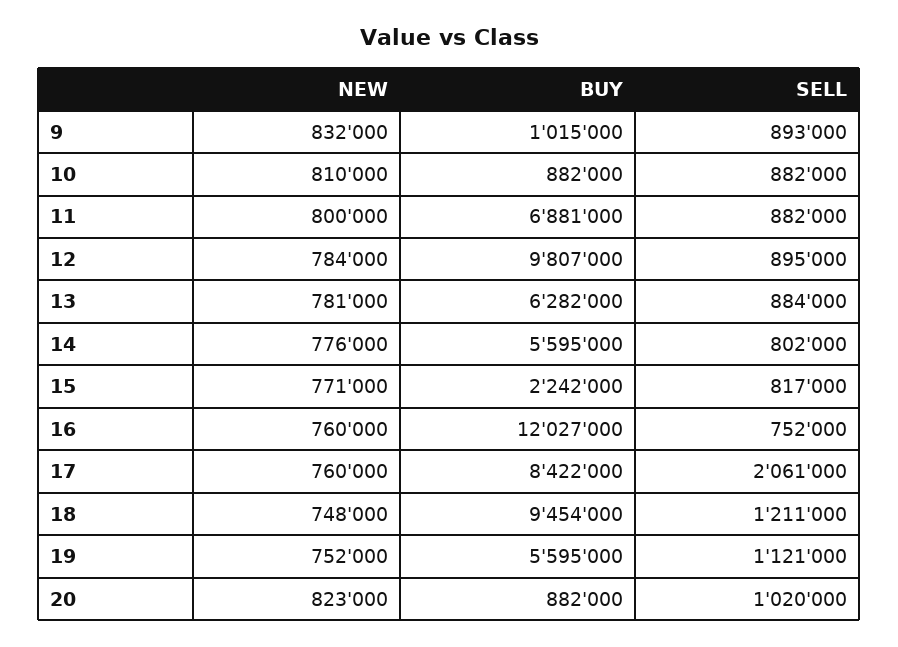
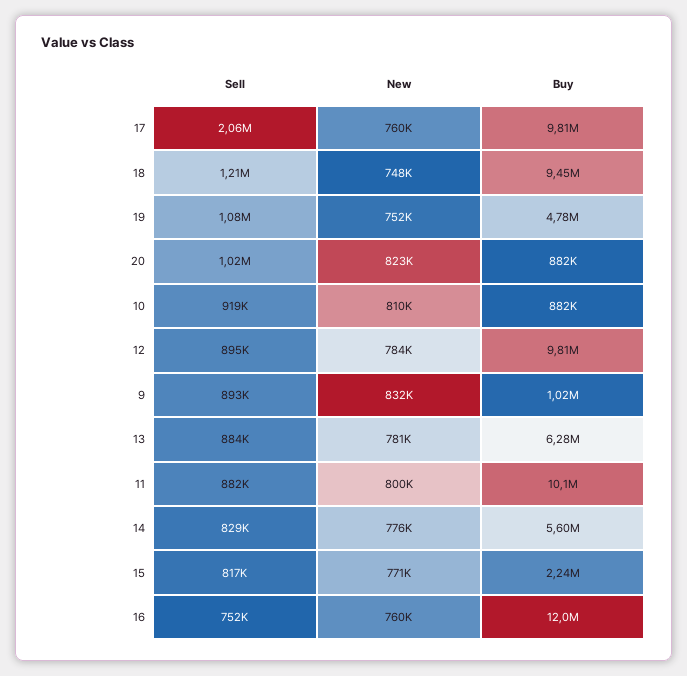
SELL, 10: 882000 -> 919000
BUY, 11: 6881000 -> 10100000
SELL, 14: 802000 -> 829000
BUY, 17: 8422000 -> 9810000
BUY, 19: 5595000 -> 4780000
SELL, 19: 1121000 -> 1080000

